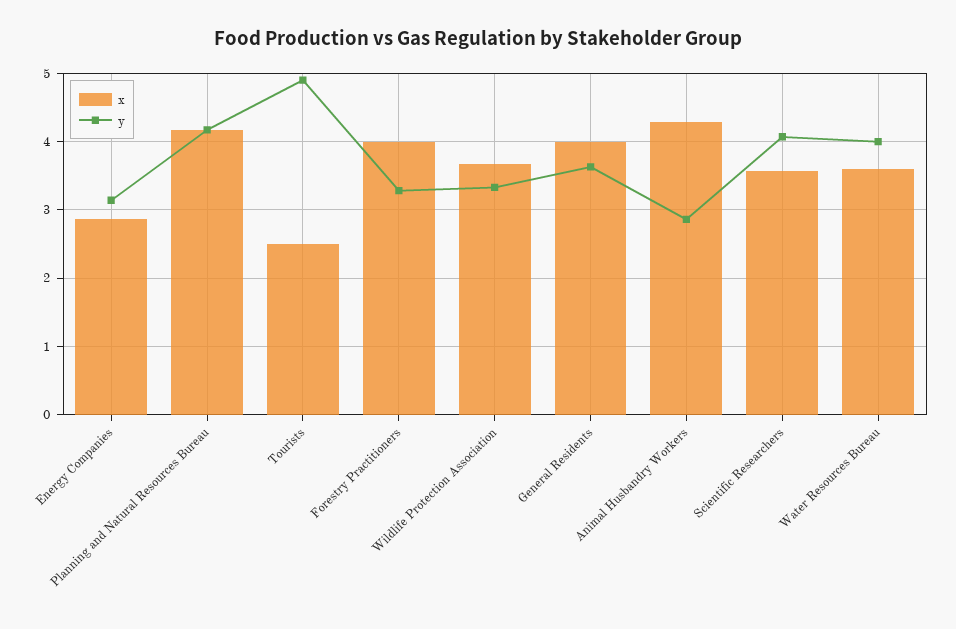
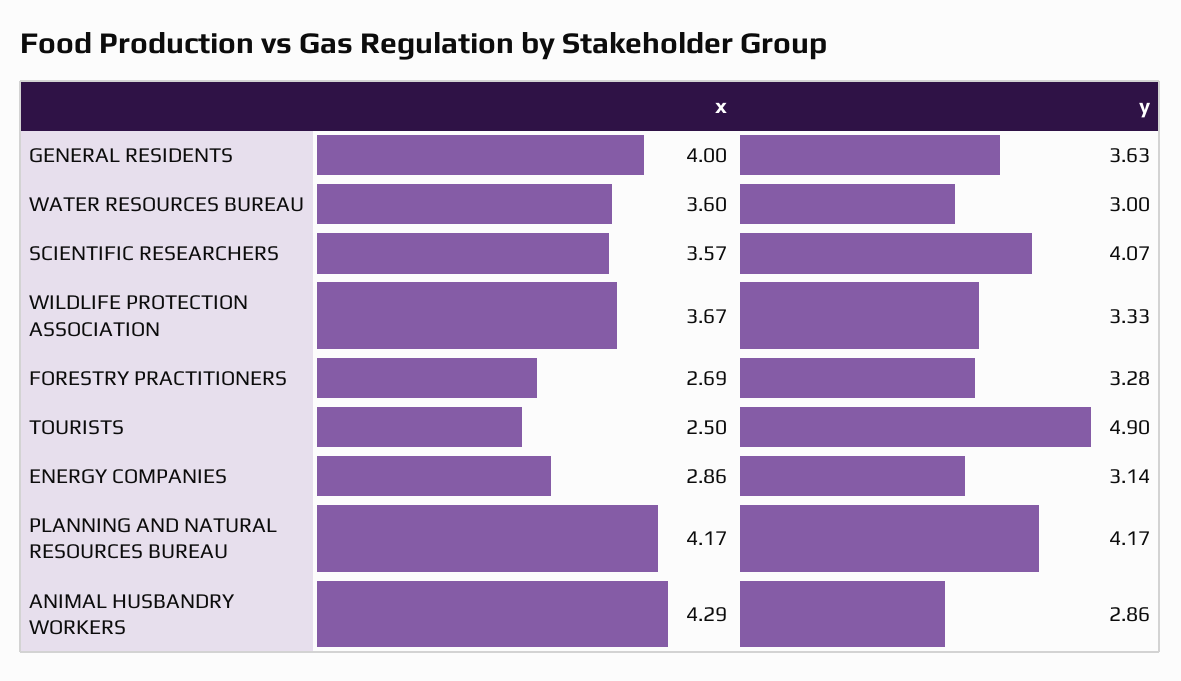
x, Forestry Practitioners: 4 -> 2.69
y, Water Resources Bureau: 4 -> 3

